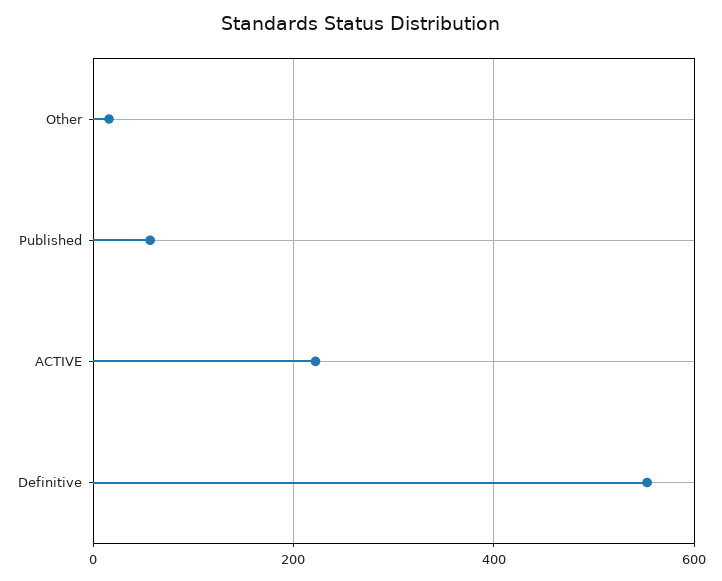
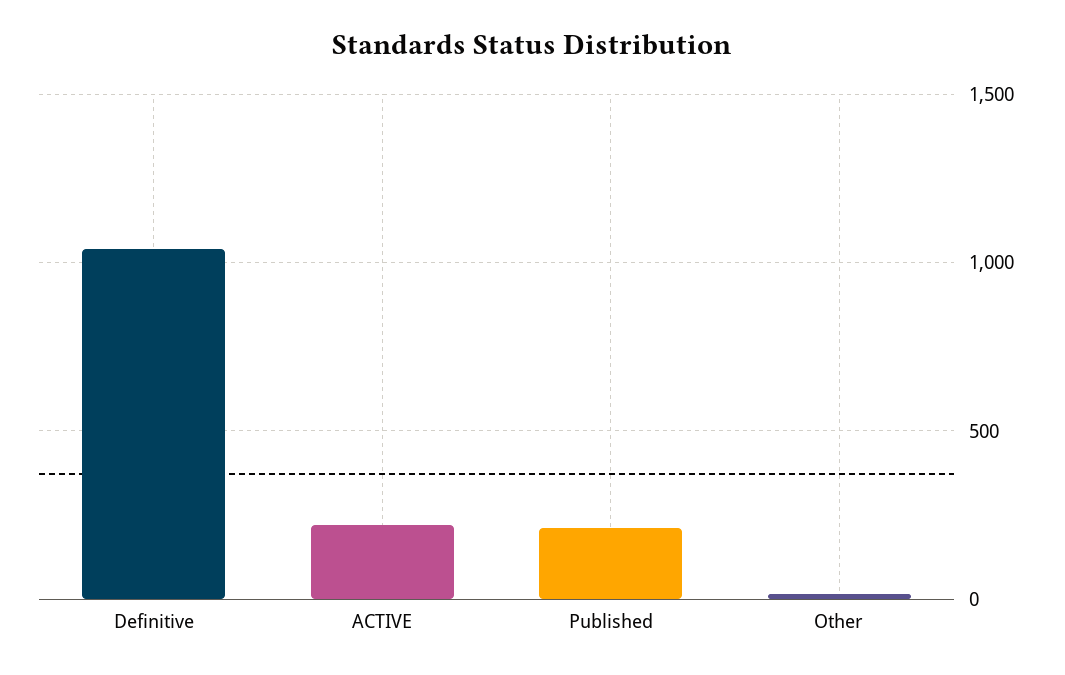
Published: 60 -> 200
Definitive: 560 -> 1050

